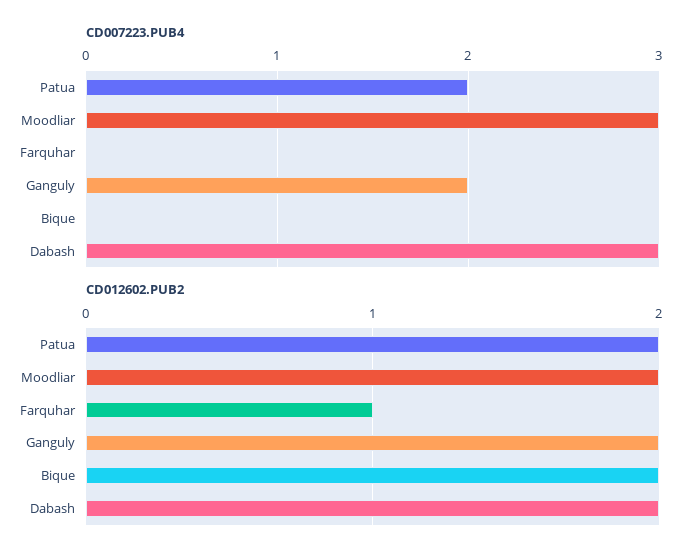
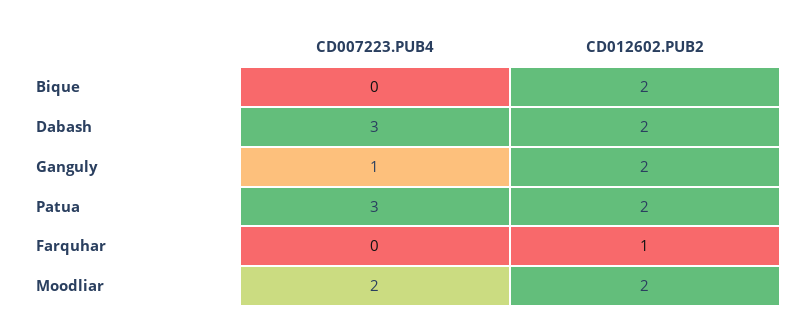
CD007223.PUB4, Patua: 2 -> 3
CD007223.PUB4, Moodliar: 3 -> 2
CD007223.PUB4, Ganguly: 2 -> 1

